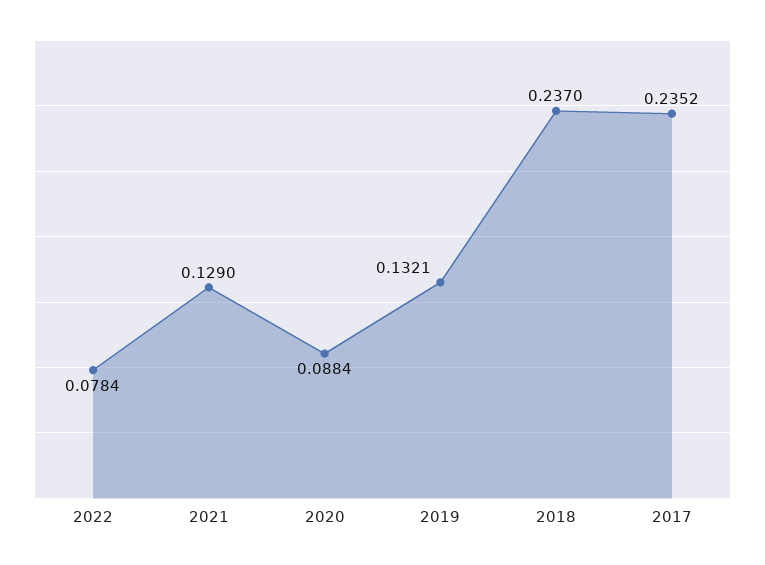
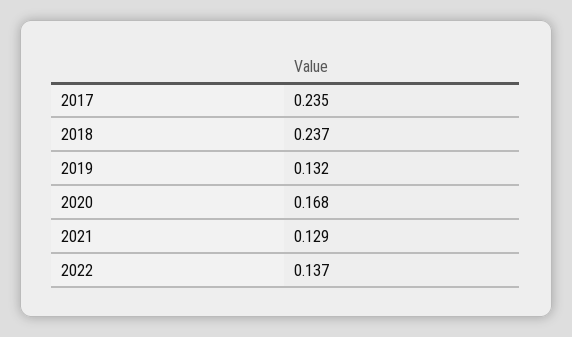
2022: 0.0784 -> 0.137
2020: 0.0884 -> 0.168

